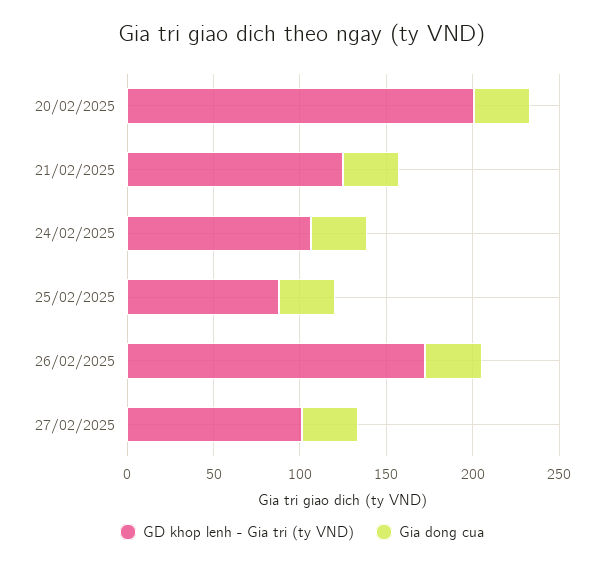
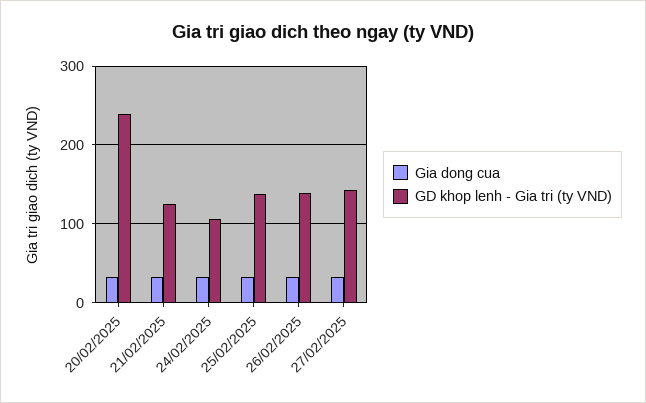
GD khop lenh - Gia tri (ty VND), 20/02/2025: 200 -> 240
GD khop lenh - Gia tri (ty VND), 25/02/2025: 90 -> 140
GD khop lenh - Gia tri (ty VND), 26/02/2025: 170 -> 140
GD khop lenh - Gia tri (ty VND), 27/02/2025: 100 -> 140

